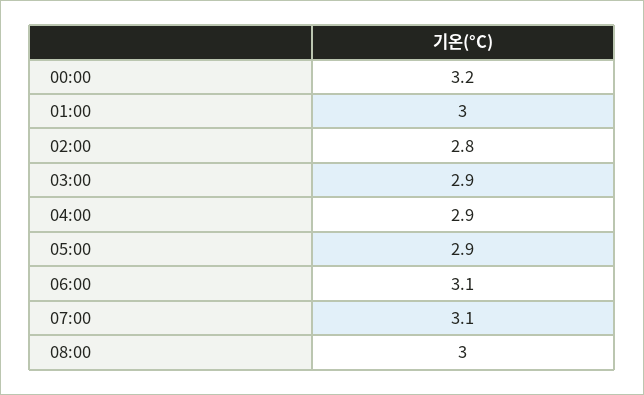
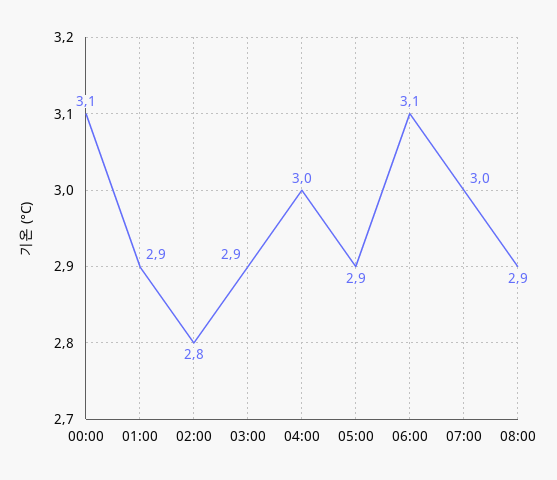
00:00: 3.2 -> 3.1
01:00: 3 -> 2.9
04:00: 2.9 -> 3
07:00: 3.1 -> 3
08:00: 3 -> 2.9

